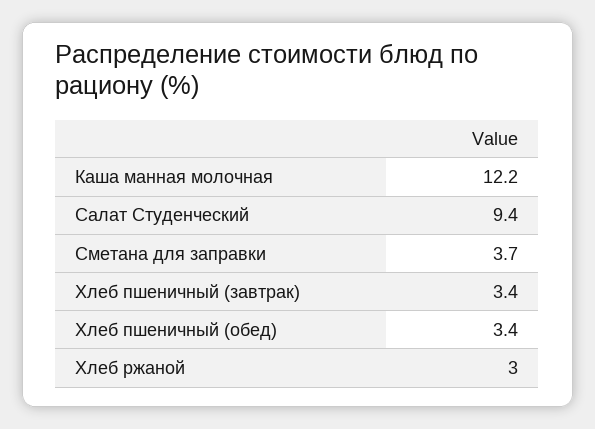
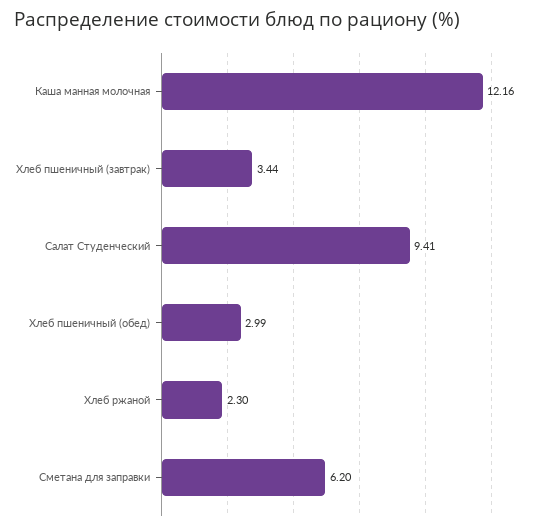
Сметана для заправки: 3.7 -> 6.2
Хлеб пшеничный (обед): 3.4 -> 2.99
Хлеб ржаной: 3 -> 2.3

